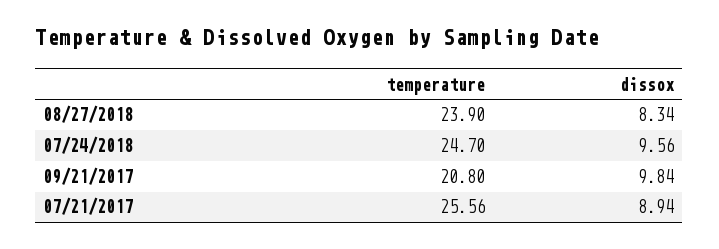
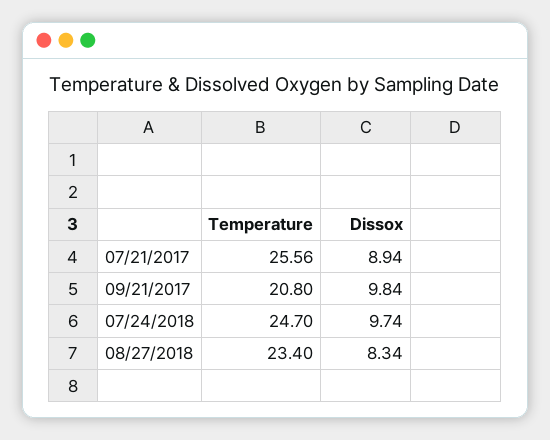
temperature, 08/27/2018: 23.9 -> 23.4
dissox, 07/24/2018: 9.56 -> 9.74

